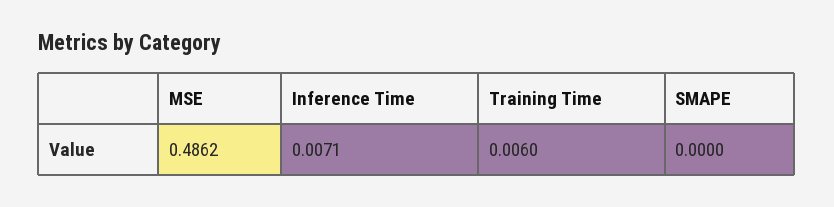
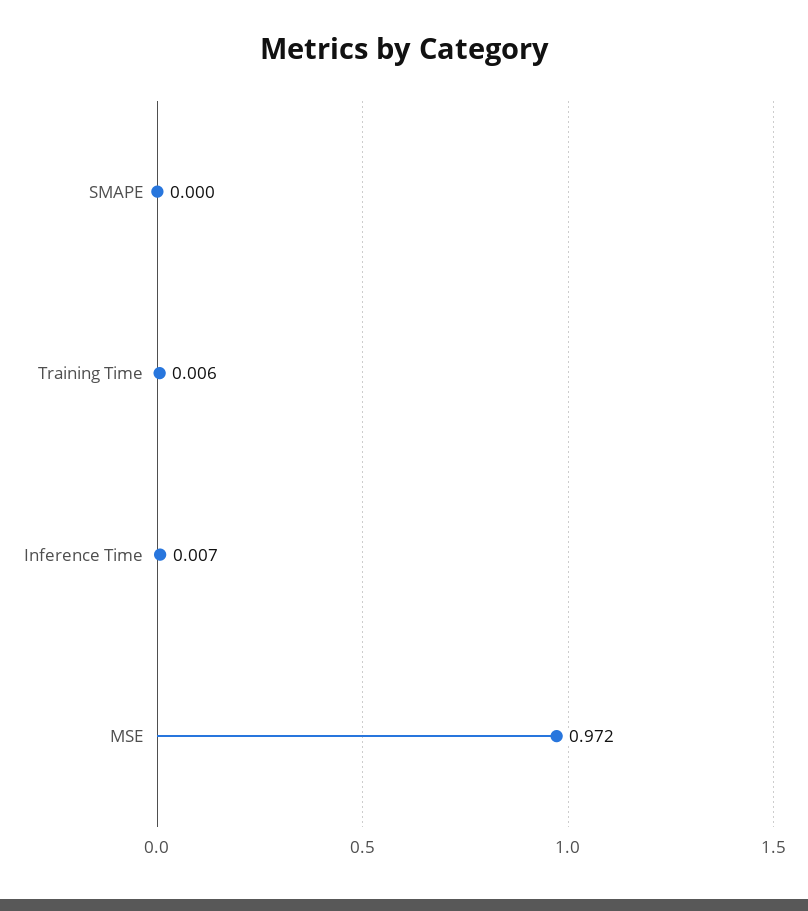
MSE: 0.4862 -> 0.972

